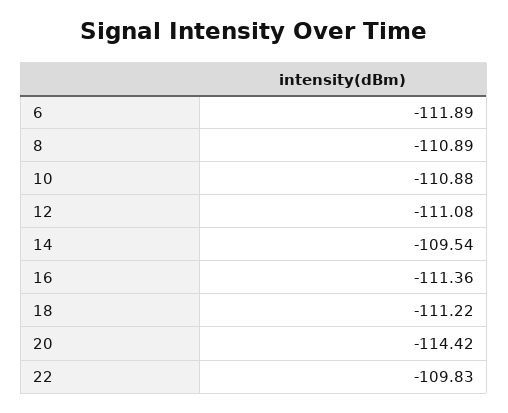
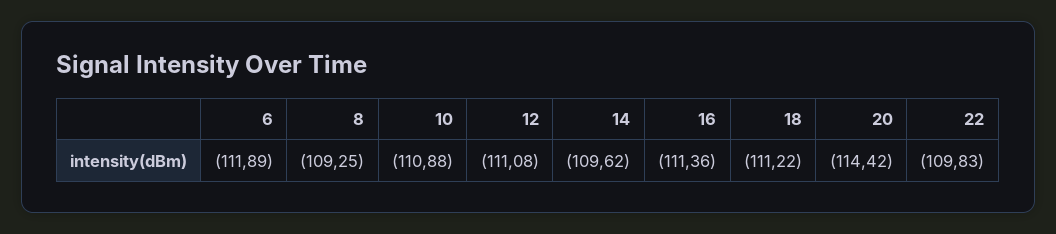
8: -110.89 -> -109.25
14: -109.54 -> -109.62

